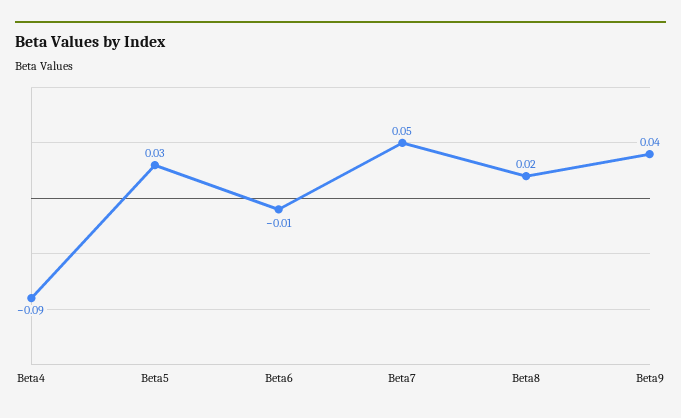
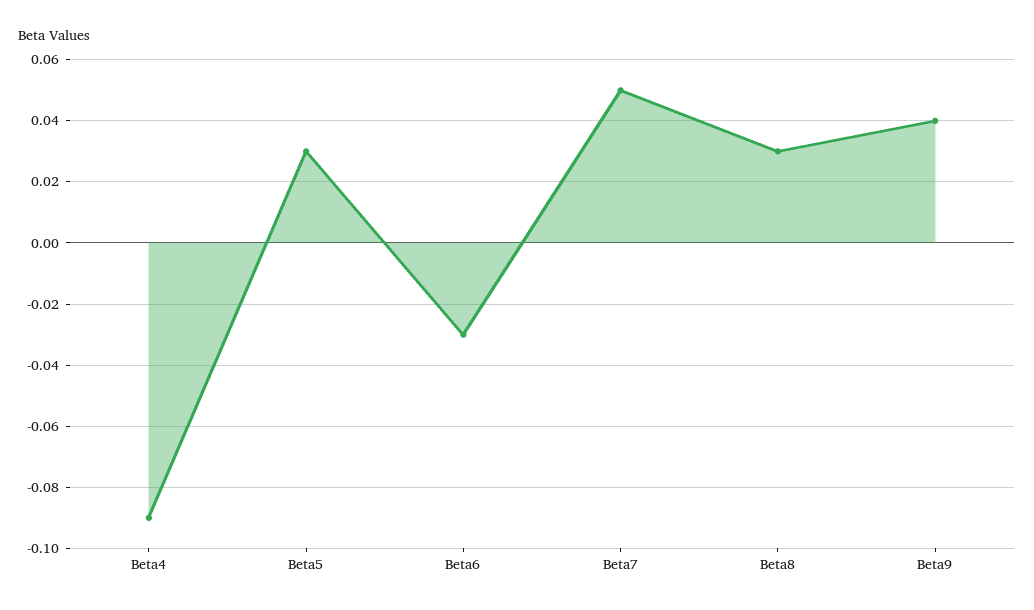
Beta6: -0.01 -> -0.03
Beta8: 0.02 -> 0.03

